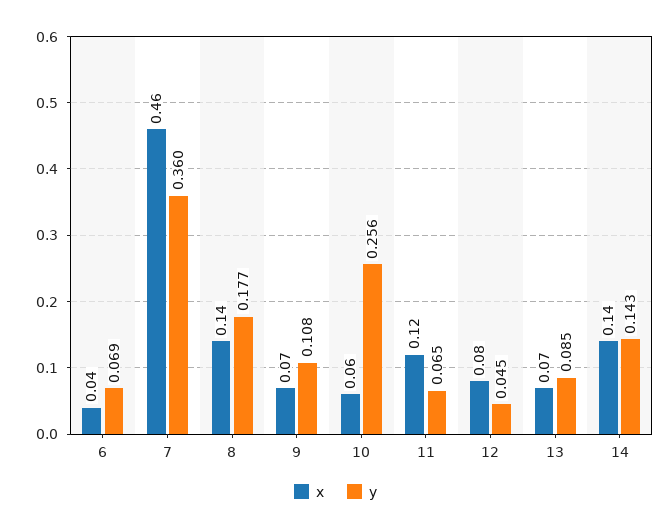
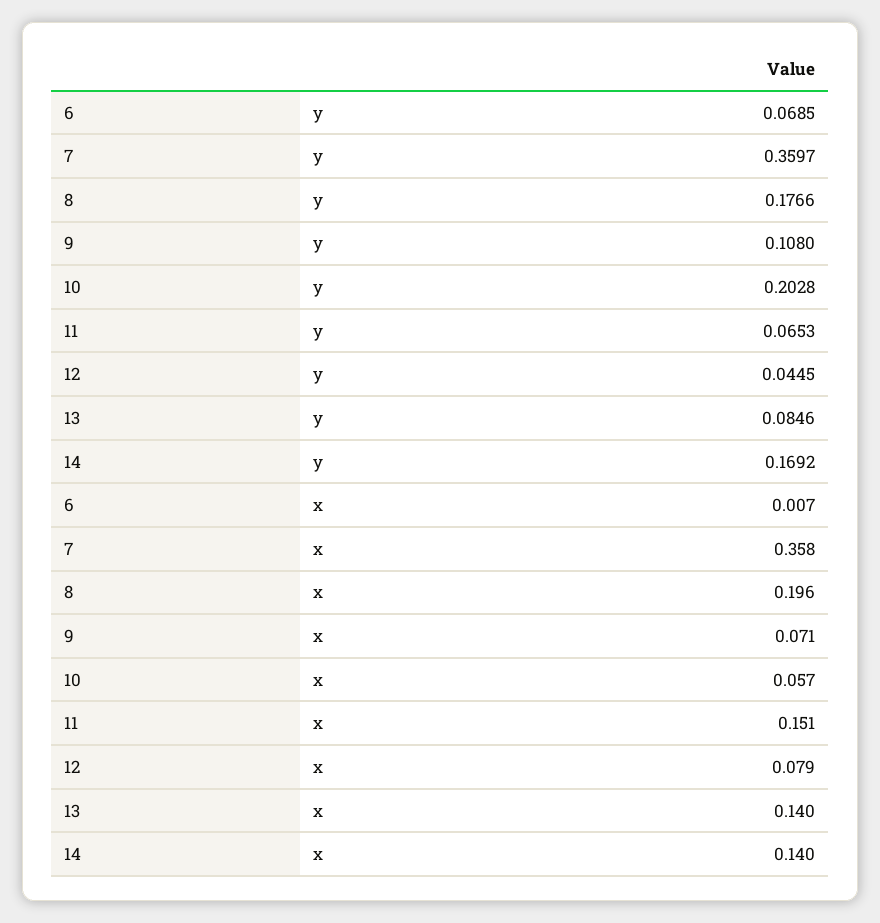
x, 6: 0.04 -> 0.007
x, 7: 0.46 -> 0.358
x, 8: 0.14 -> 0.196
y, 10: 0.256 -> 0.2028
x, 11: 0.12 -> 0.151
x, 13: 0.07 -> 0.14
y, 14: 0.143 -> 0.1692

